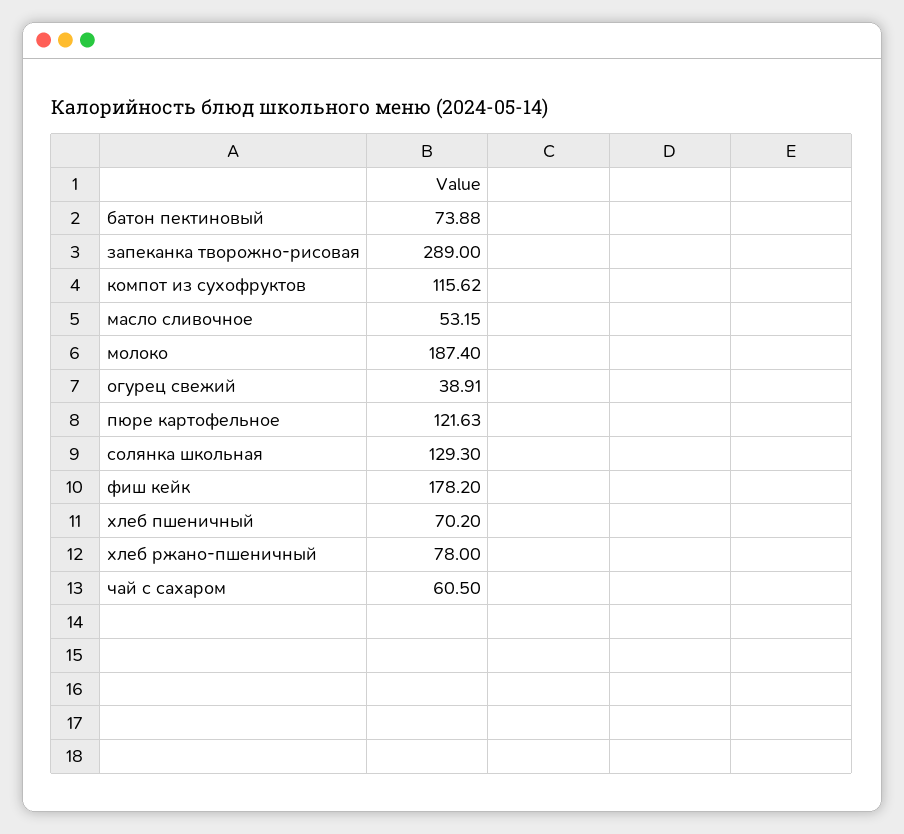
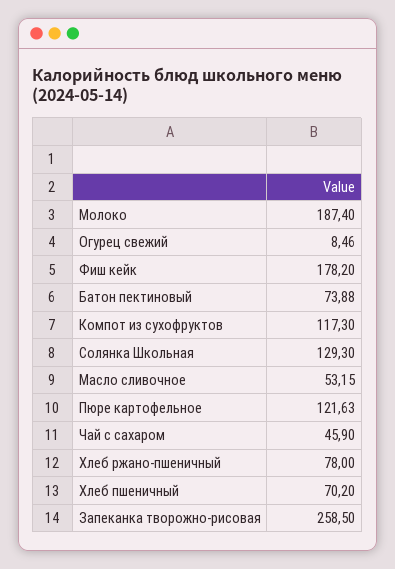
запеканка творожно-рисовая: 289 -> 258.5
компот из сухофруктов: 115.62 -> 117.3
огурец свежий: 38.91 -> 8.46
чай с сахаром: 60.5 -> 45.9

